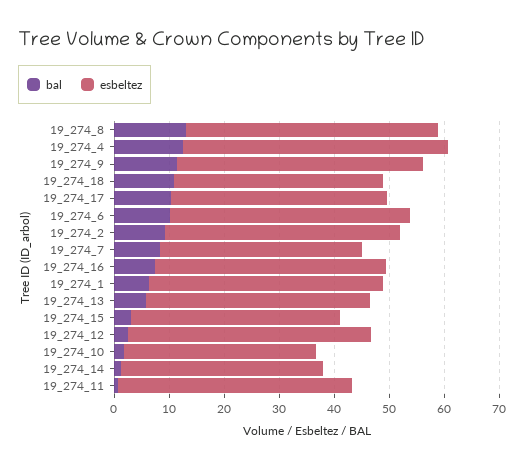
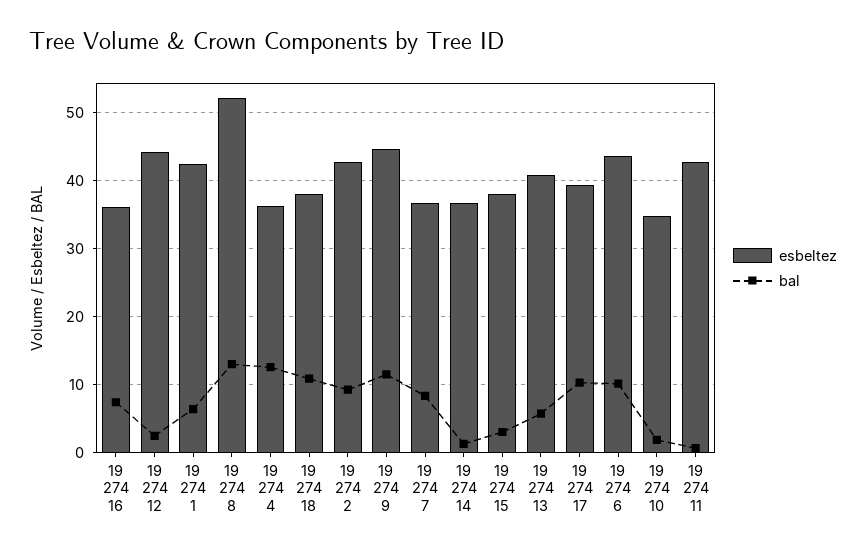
esbeltez, 19_274_8: 46 -> 52
esbeltez, 19_274_4: 48 -> 36
esbeltez, 19_274_16: 42 -> 36

